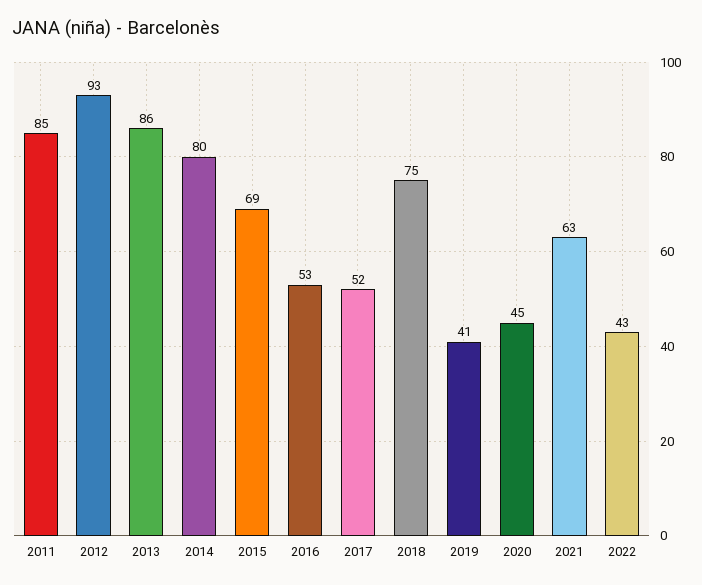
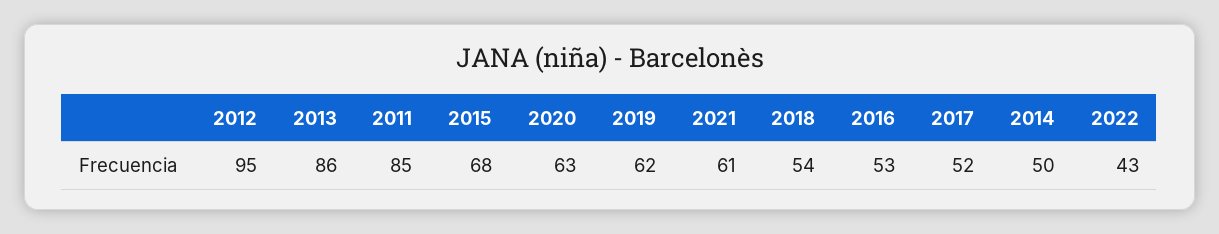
2012: 93 -> 95
2014: 80 -> 50
2015: 69 -> 68
2018: 75 -> 54
2019: 41 -> 62
2020: 45 -> 63
2021: 63 -> 61

